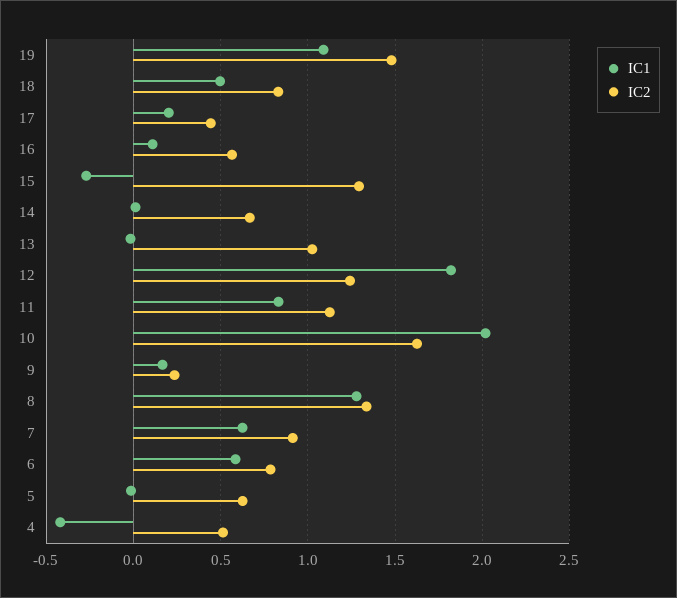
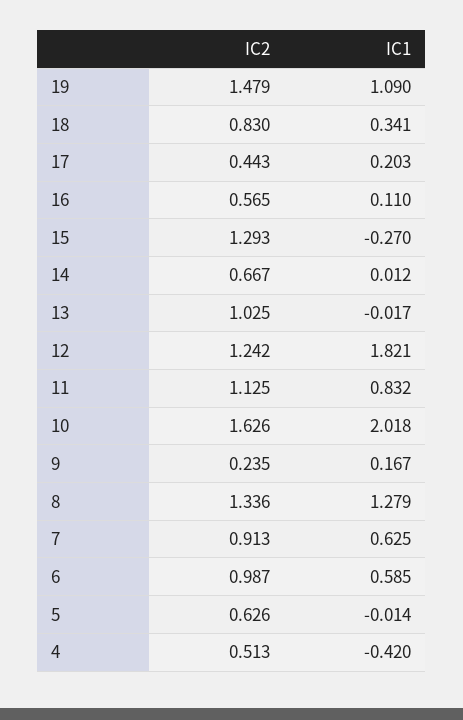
IC1, 18: 0.5 -> 0.341
IC2, 6: 0.8 -> 0.987

